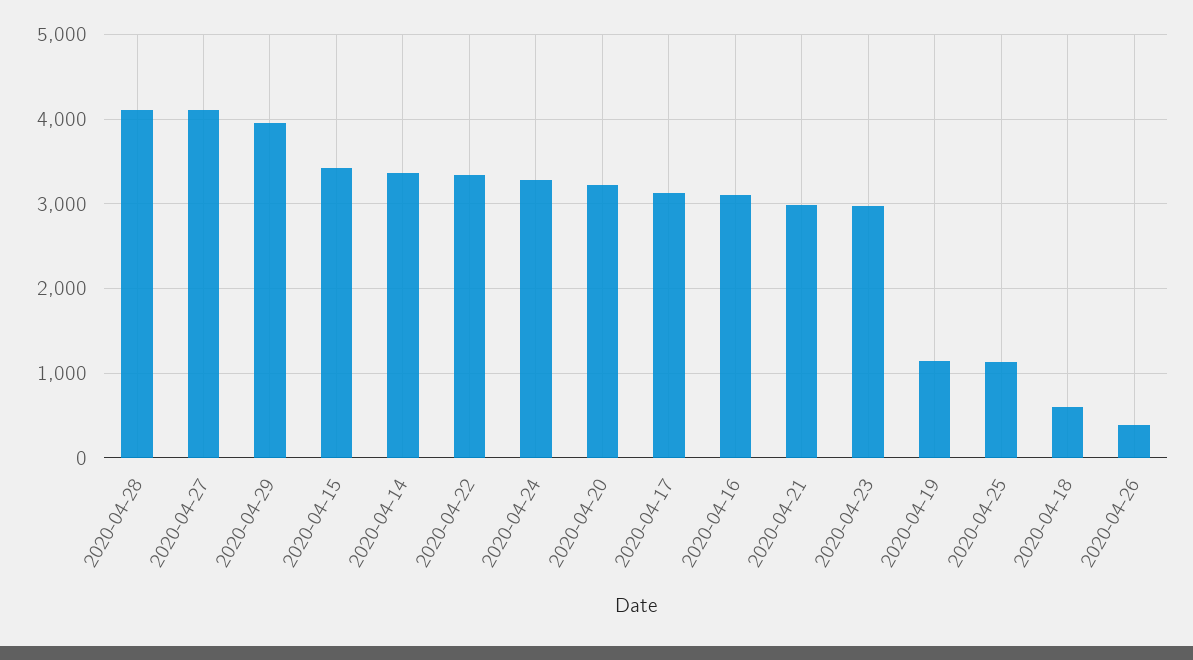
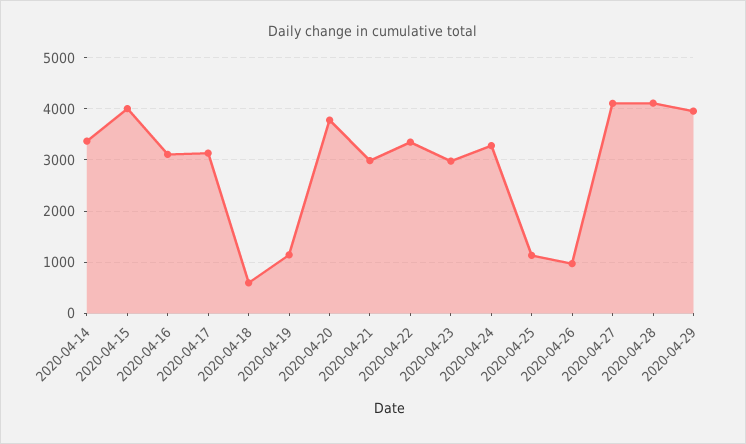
2020-04-15: 3400 -> 4000
2020-04-20: 3200 -> 3800
2020-04-26: 400 -> 1000

